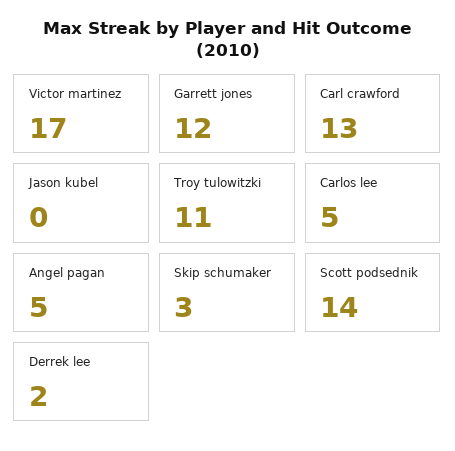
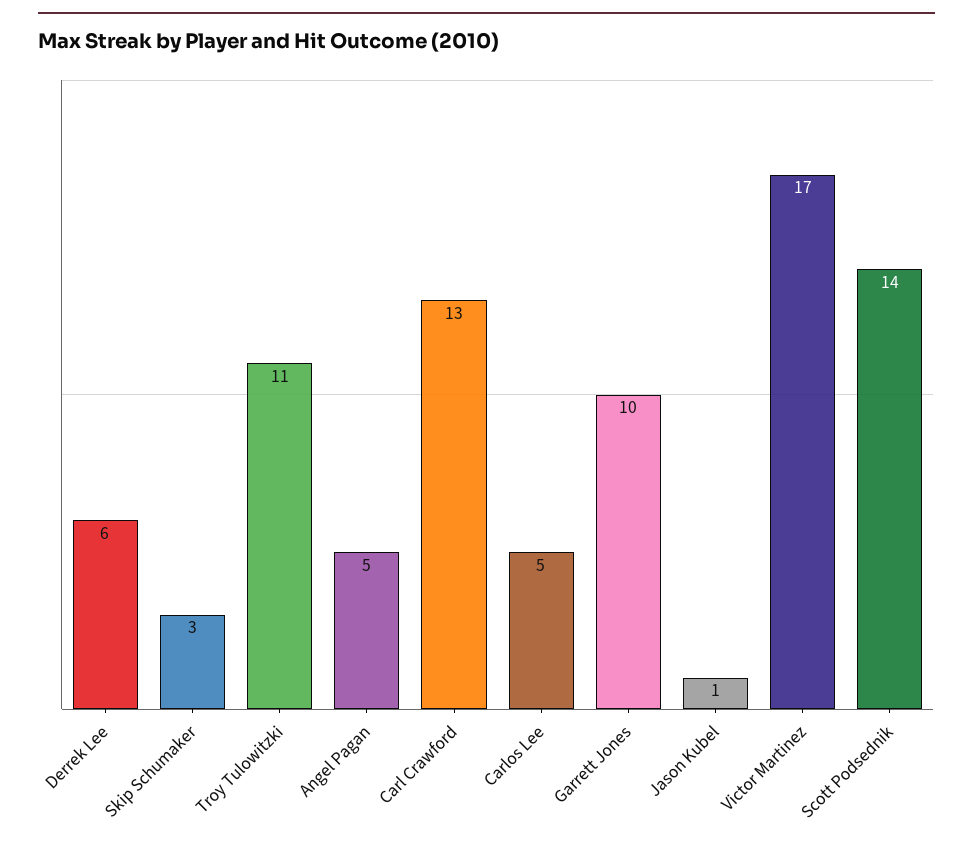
Garrett jones: 12 -> 10
Jason kubel: 0 -> 1
Derrek lee: 2 -> 6

